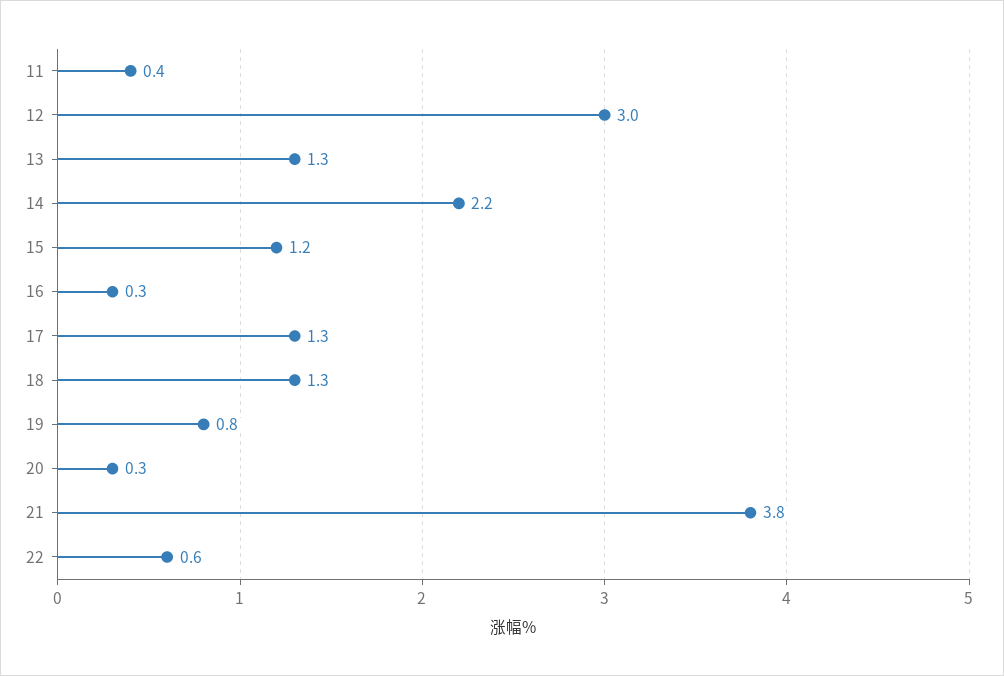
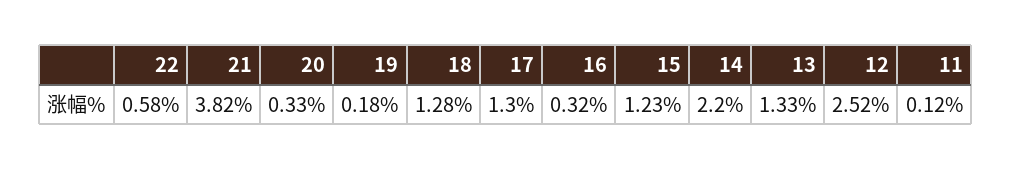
11: 0.4 -> 0.12
12: 3 -> 2.52
19: 0.8 -> 0.18

